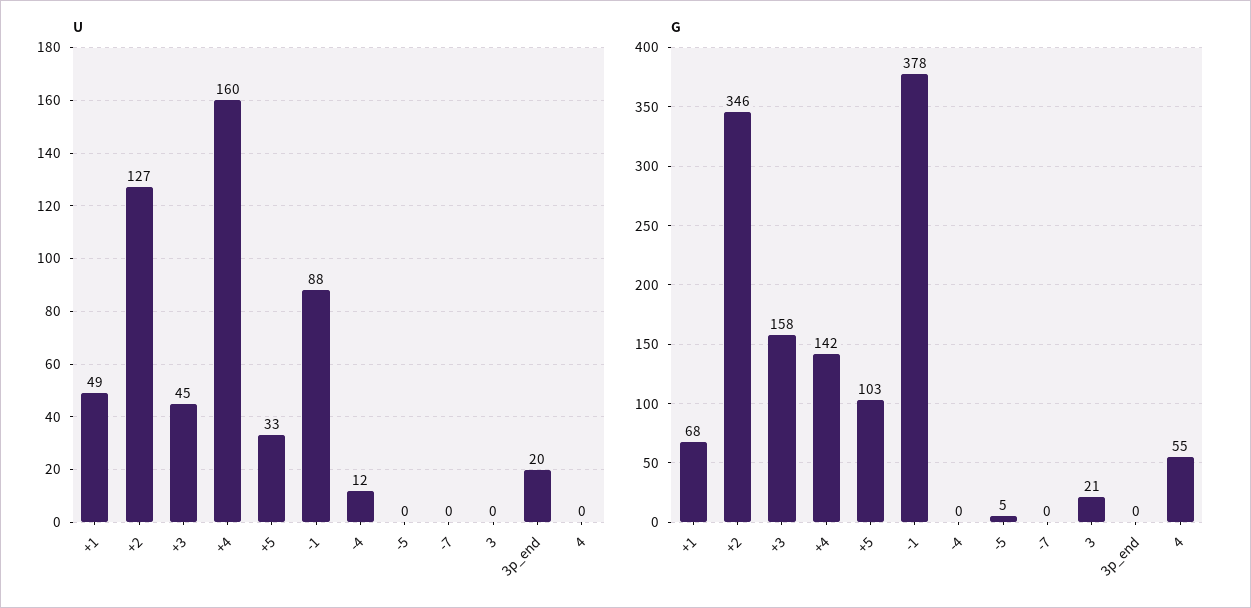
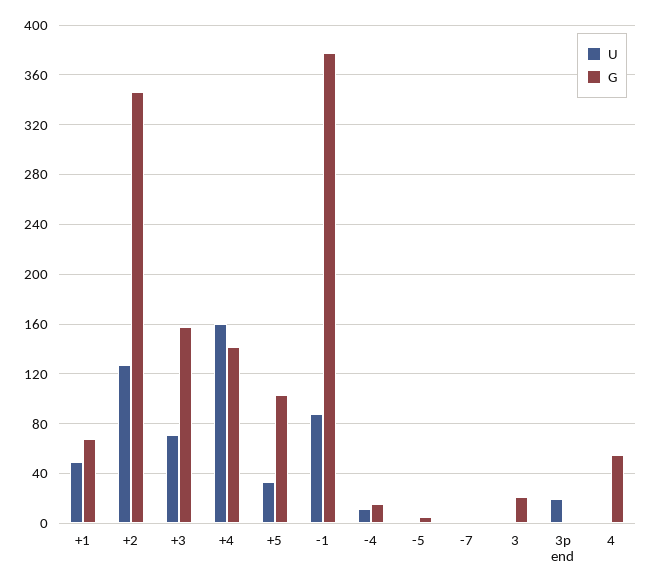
U, +3: 45 -> 70
G, -4: 0 -> 15

